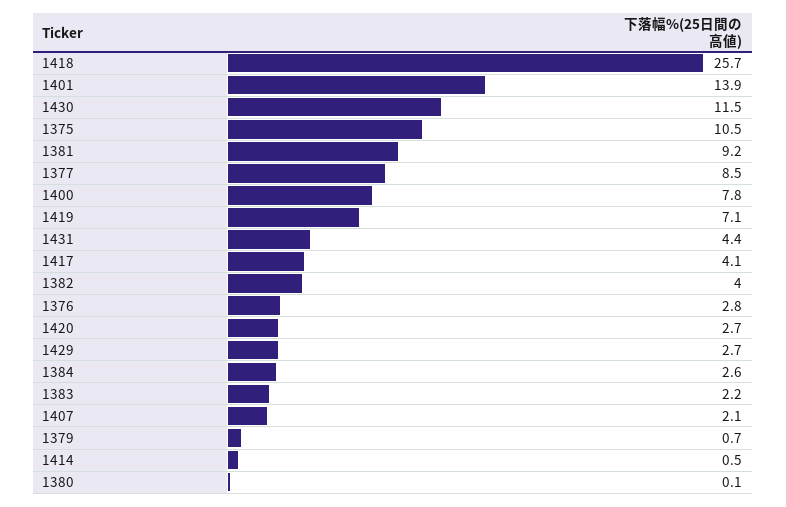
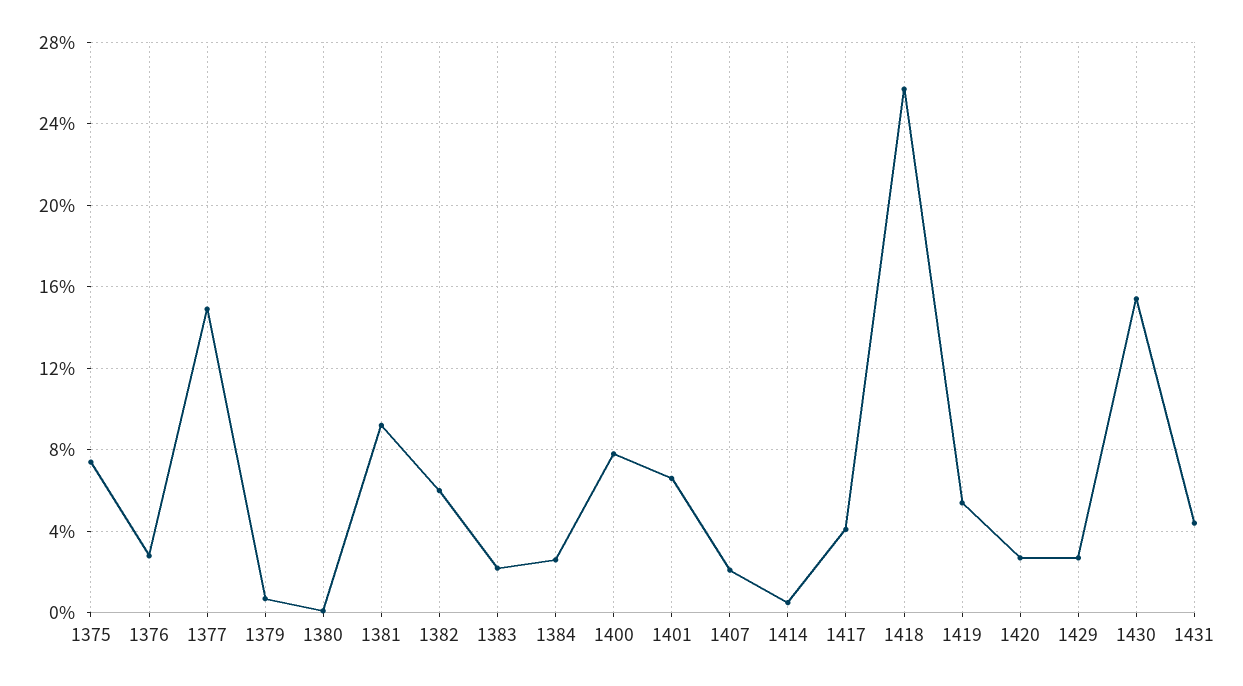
1401: 13.9 -> 6.5
1430: 11.5 -> 15.5
1375: 10.5 -> 7.5
1377: 8.5 -> 15
1419: 7.1 -> 5.5
1382: 4 -> 6

